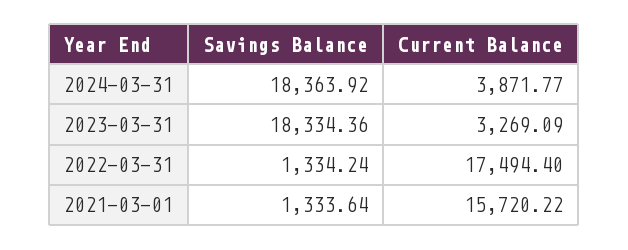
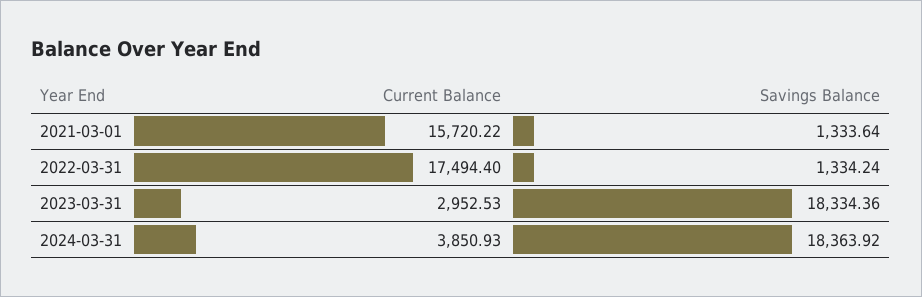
Current Balance, 2024-03-31: 3871.77 -> 3850.93
Current Balance, 2023-03-31: 3269.09 -> 2952.53

